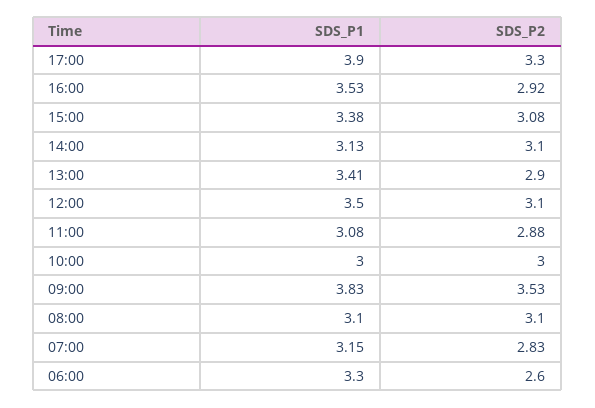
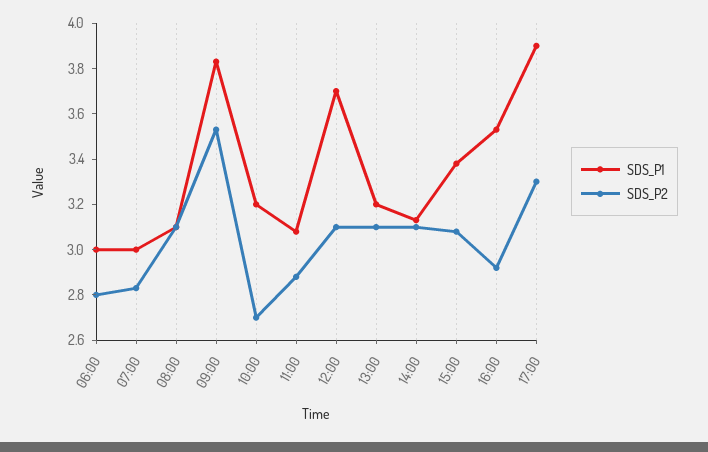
SDS_P1, 13:00: 3.41 -> 3.2
SDS_P2, 13:00: 2.9 -> 3.1
SDS_P1, 12:00: 3.5 -> 3.7
SDS_P1, 10:00: 3 -> 3.2
SDS_P2, 10:00: 3 -> 2.7
SDS_P1, 07:00: 3.15 -> 3
SDS_P1, 06:00: 3.3 -> 3
SDS_P2, 06:00: 2.6 -> 2.8

